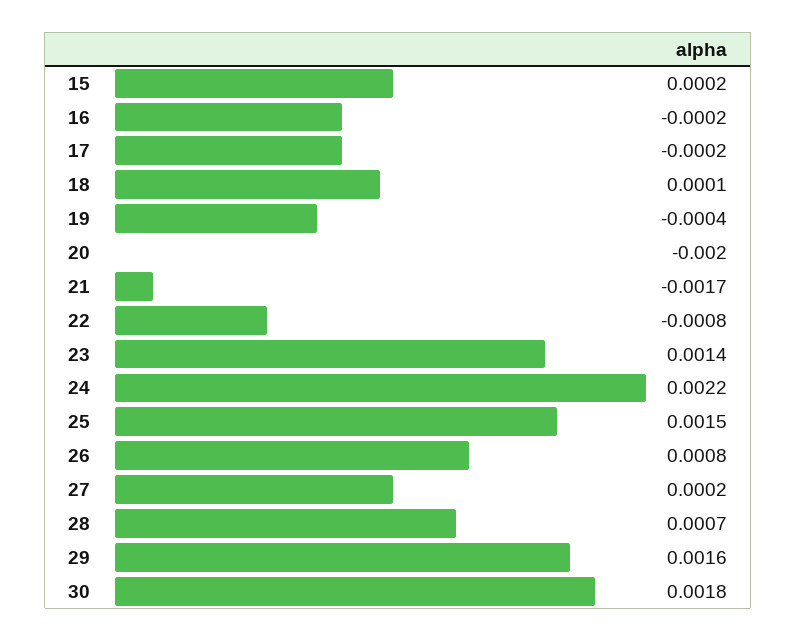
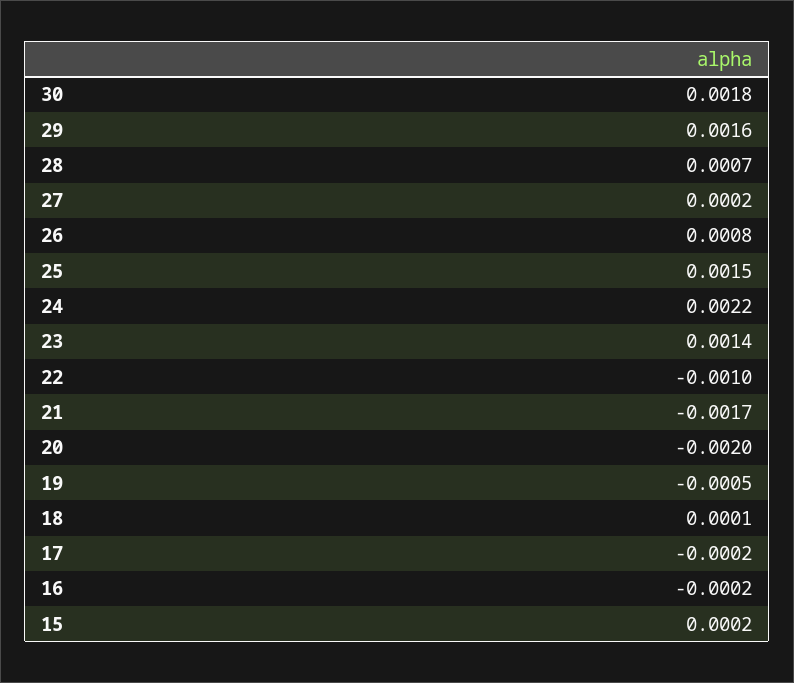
19: -0.0004 -> -0.0005
22: -0.0008 -> -0.001

